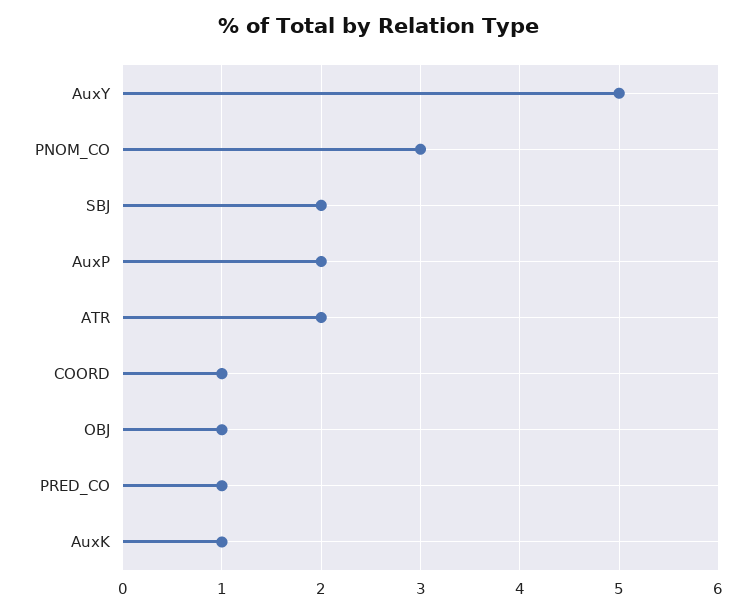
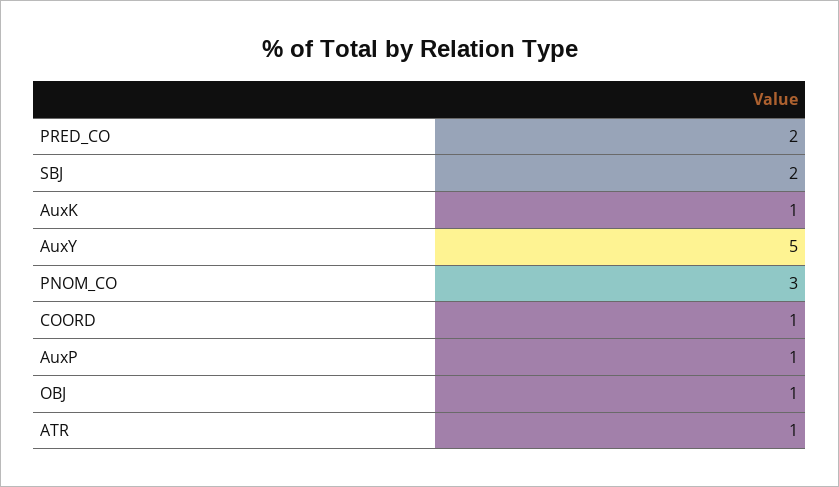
AuxP: 2 -> 1
ATR: 2 -> 1
PRED_CO: 1 -> 2

